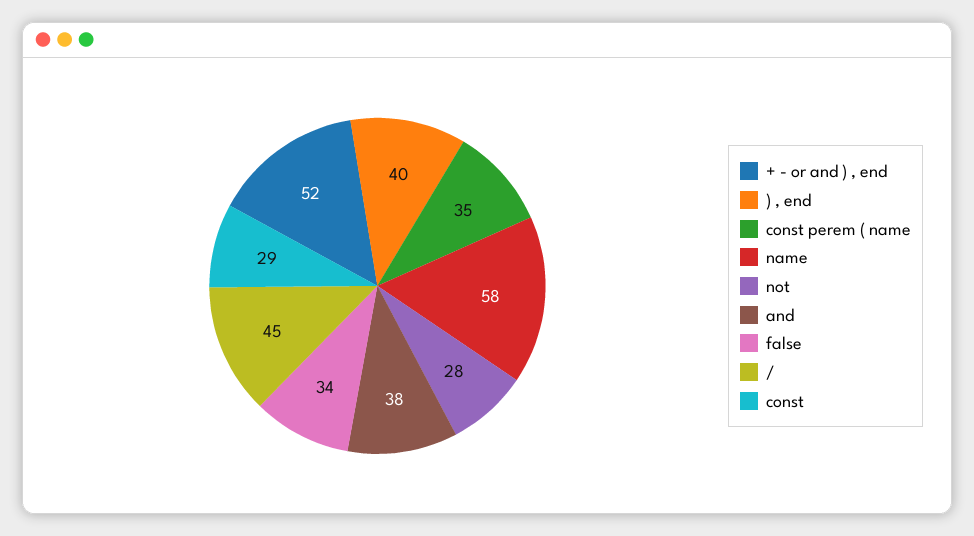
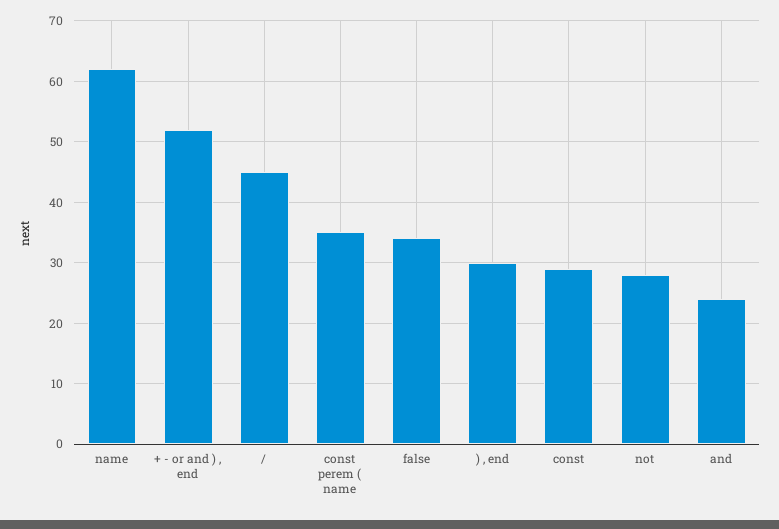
) , end: 40 -> 30
name: 58 -> 62
and: 38 -> 24

